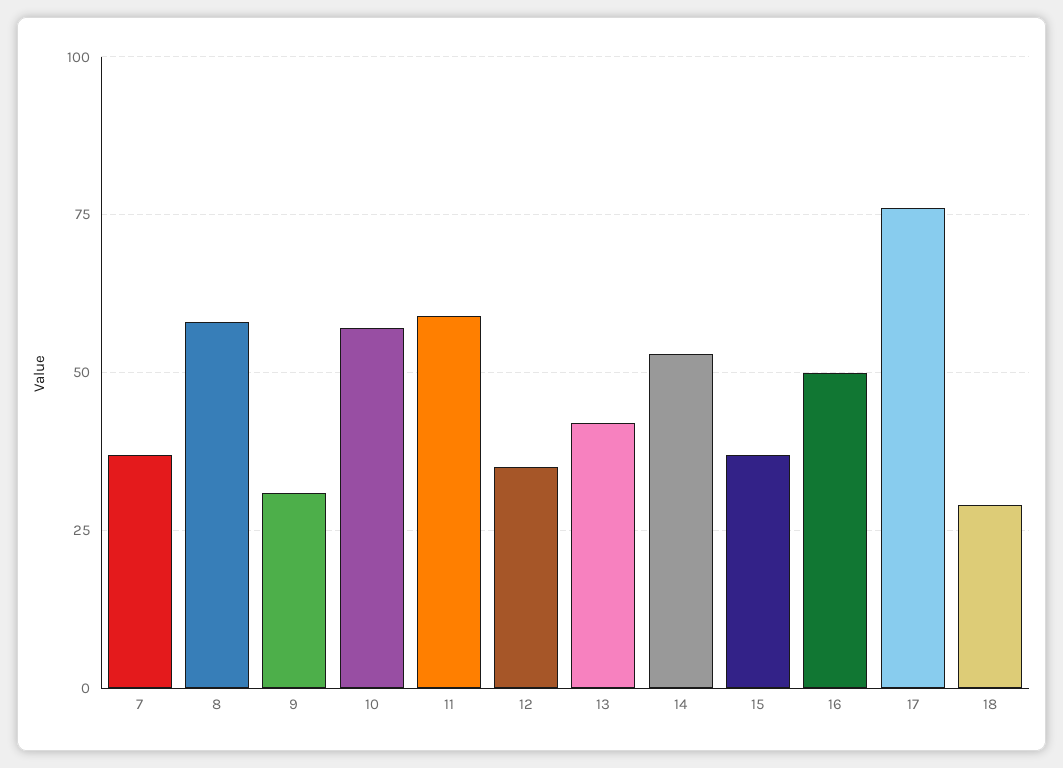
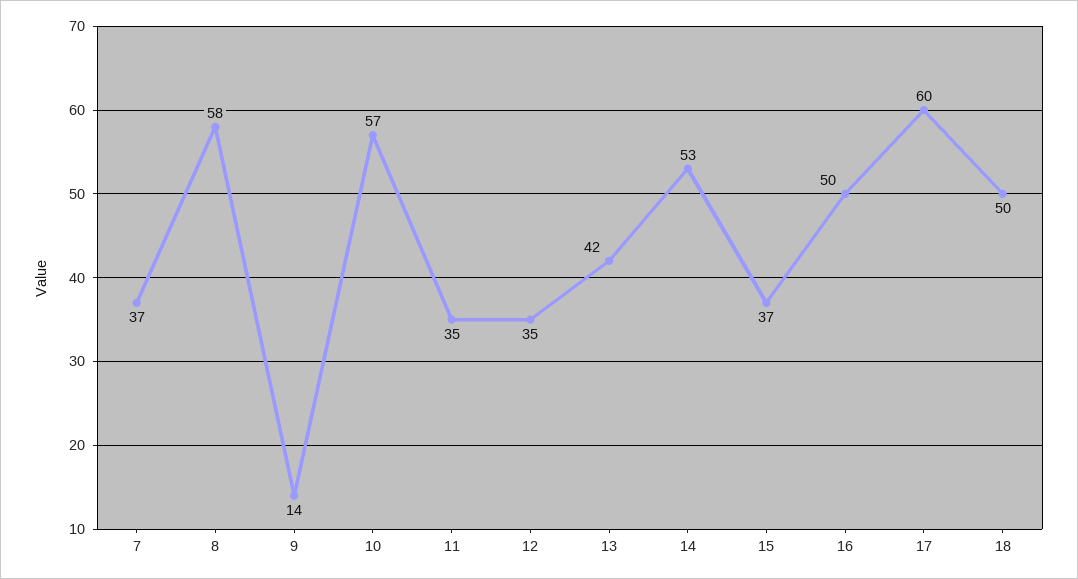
9: 30 -> 14
11: 60 -> 35
17: 75 -> 60
18: 30 -> 50

